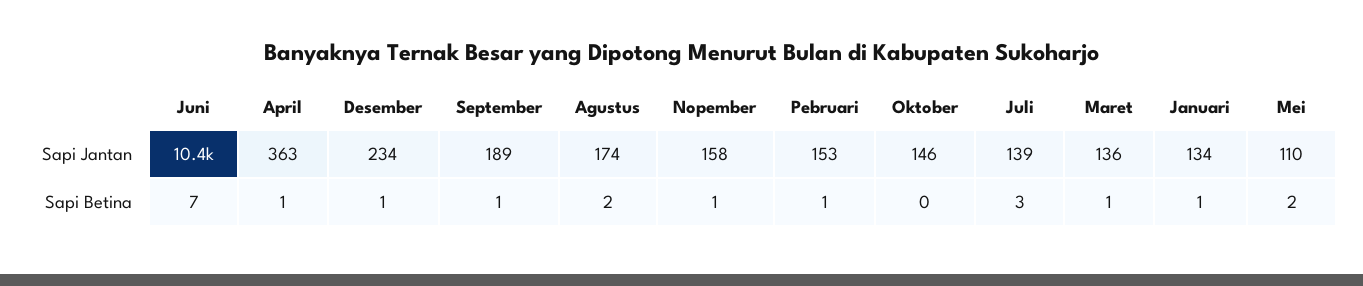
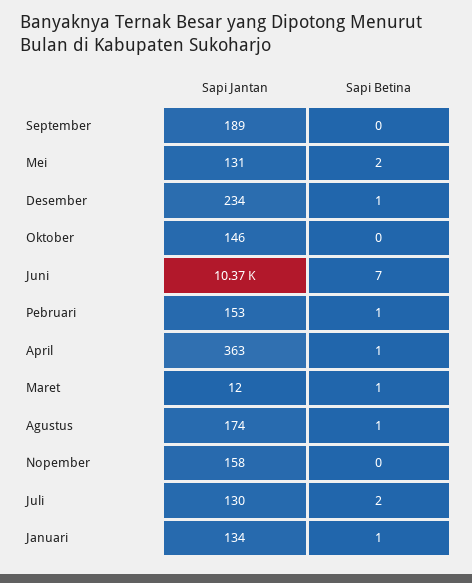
Juli, Sapi Jantan: 139 -> 130
Maret, Sapi Jantan: 136 -> 12
Mei, Sapi Jantan: 110 -> 131
September, Sapi Betina: 1 -> 0
Agustus, Sapi Betina: 2 -> 1
Nopember, Sapi Betina: 1 -> 0
Juli, Sapi Betina: 3 -> 2

